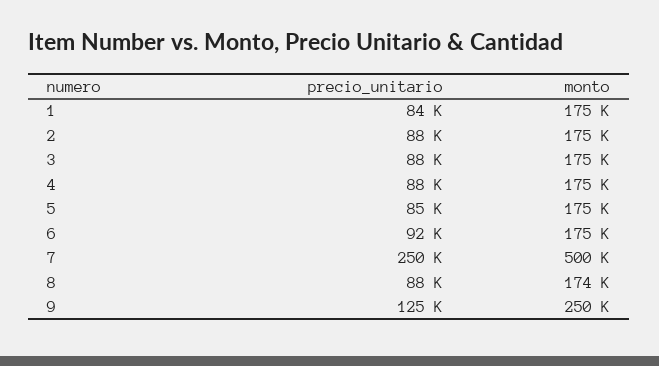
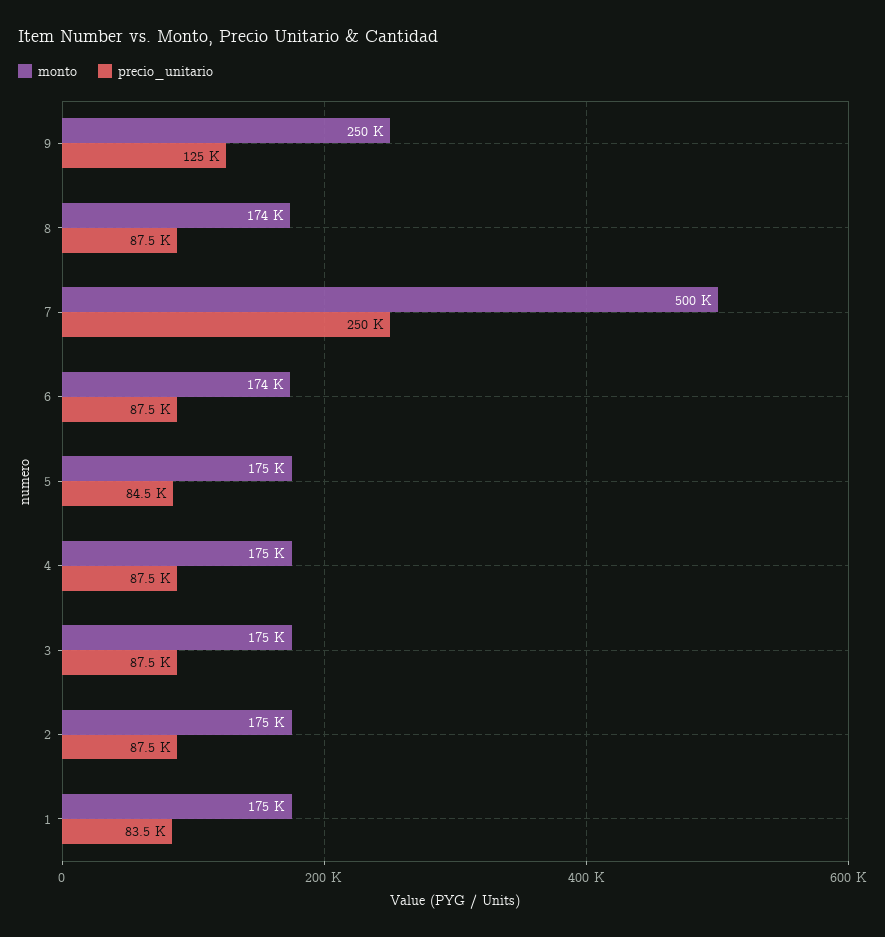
precio_unitario, 6: 92000 -> 87500
monto, 6: 175000 -> 174000

